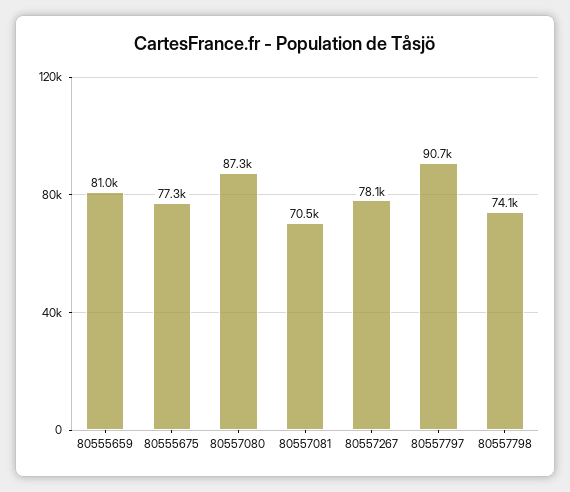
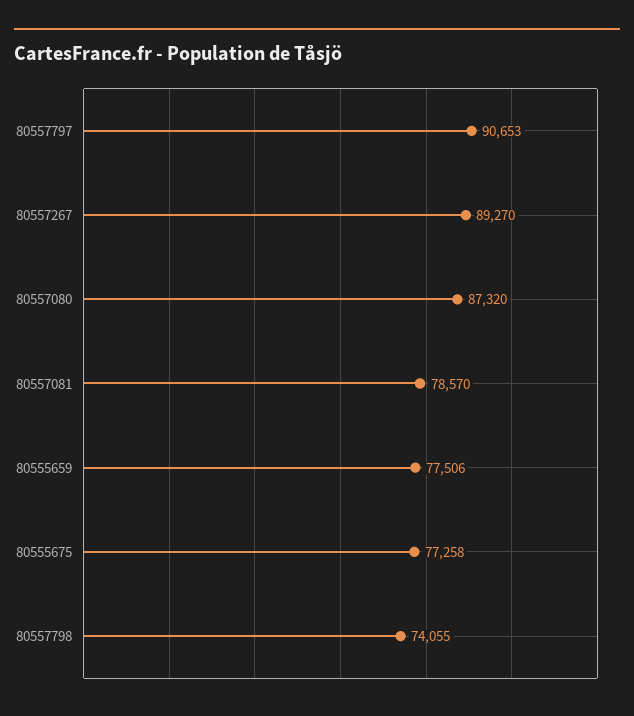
80555659: 81000 -> 77506
80557081: 70500 -> 78570
80557267: 78100 -> 89270

